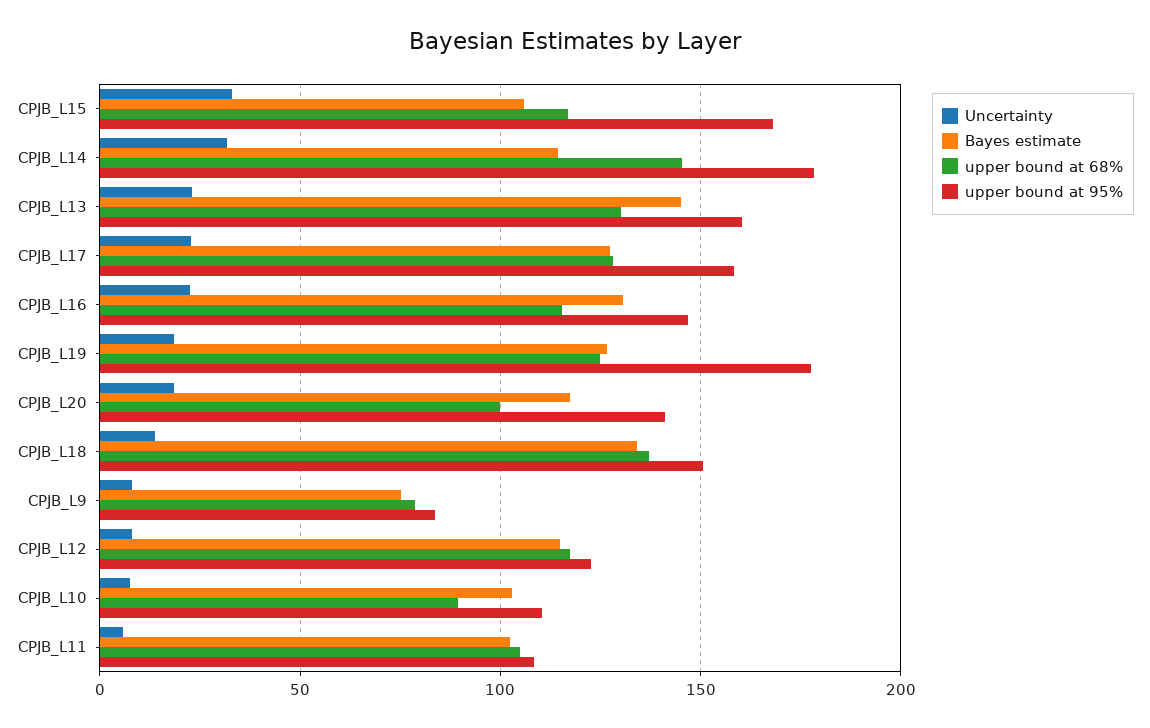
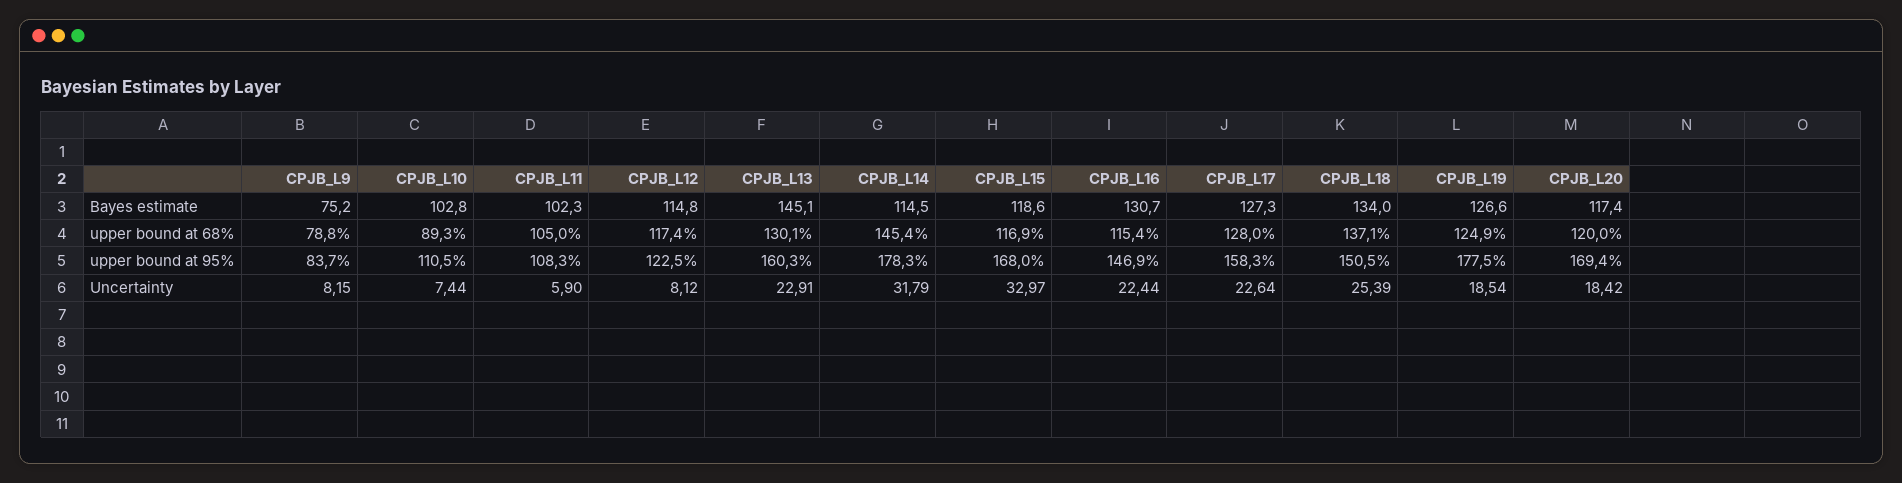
Bayes estimate, CPJB_L15: 105 -> 118.6
upper bound at 68%, CPJB_L20: 100 -> 120
upper bound at 95%, CPJB_L20: 140 -> 169.4
Uncertainty, CPJB_L18: 15 -> 25.39

